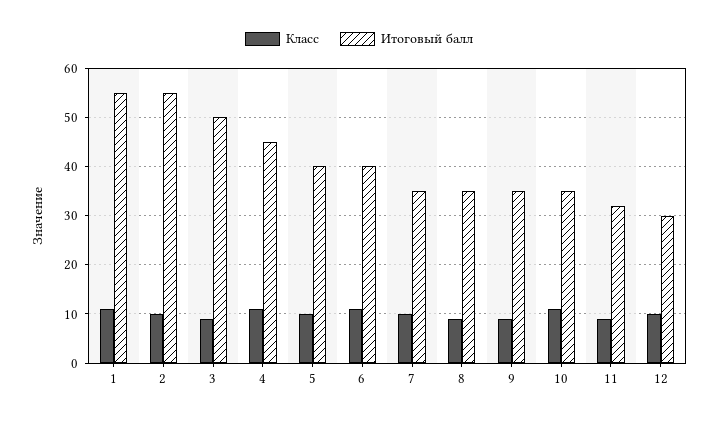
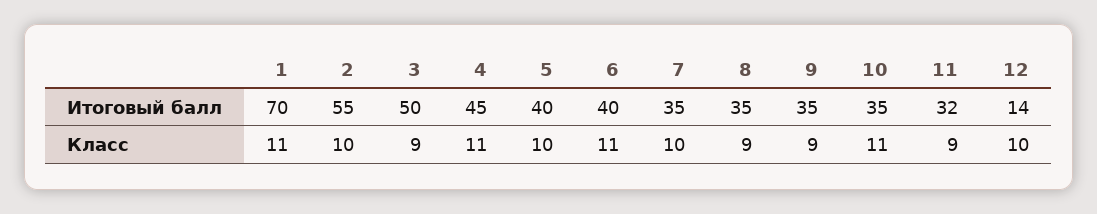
Итоговый балл, 1: 55 -> 70
Итоговый балл, 12: 30 -> 14

